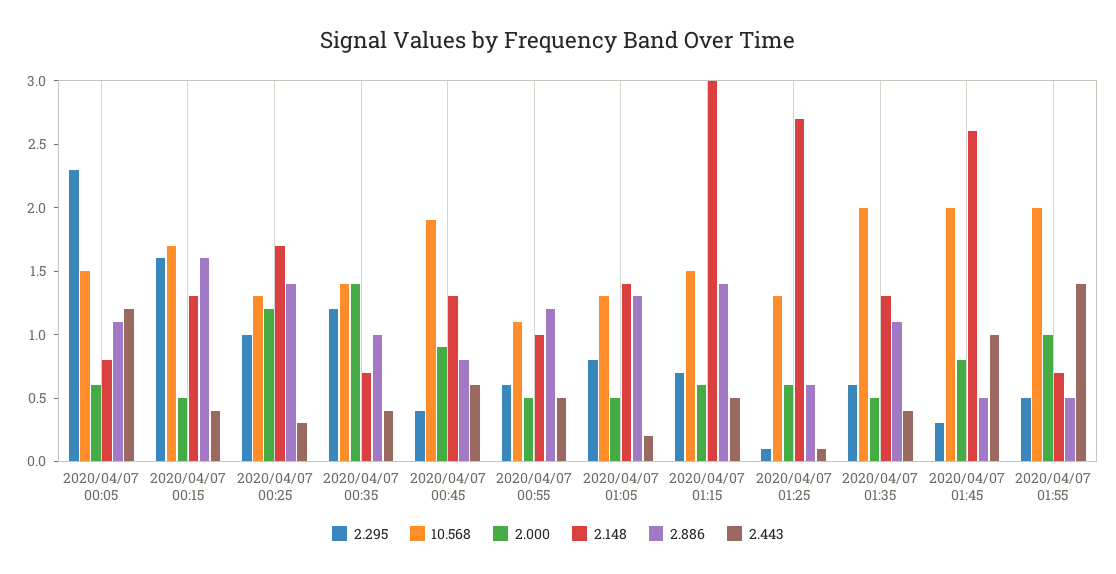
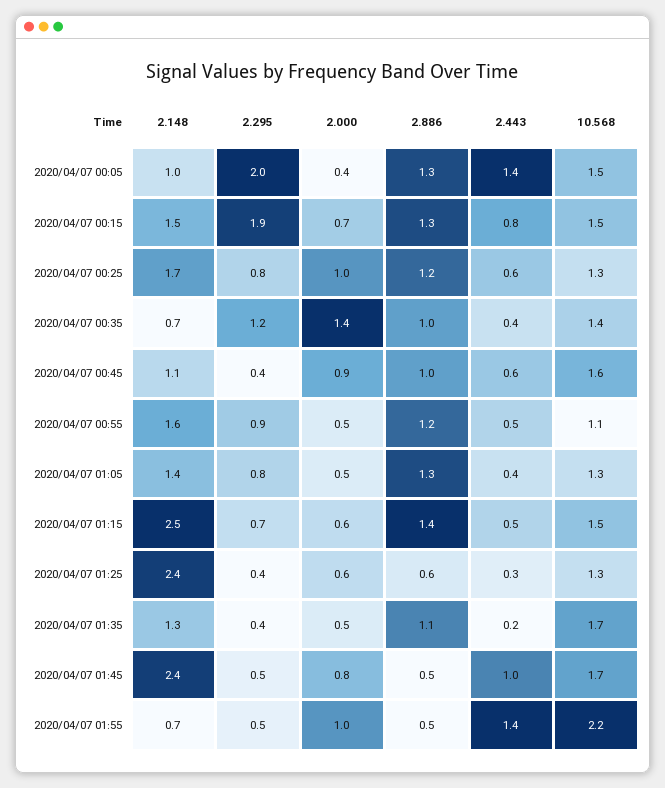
2.295, 2020/04/07 00:05: 2.3 -> 2
2.000, 2020/04/07 00:05: 0.6 -> 0.4
2.148, 2020/04/07 00:05: 0.8 -> 1
2.886, 2020/04/07 00:05: 1.1 -> 1.3
2.443, 2020/04/07 00:05: 1.2 -> 1.4
2.295, 2020/04/07 00:15: 1.6 -> 1.9
10.568, 2020/04/07 00:15: 1.7 -> 1.5
2.000, 2020/04/07 00:15: 0.5 -> 0.7
2.148, 2020/04/07 00:15: 1.3 -> 1.5
2.886, 2020/04/07 00:15: 1.6 -> 1.3
2.443, 2020/04/07 00:15: 0.4 -> 0.8
2.295, 2020/04/07 00:25: 1 -> 0.8
2.000, 2020/04/07 00:25: 1.2 -> 1
2.886, 2020/04/07 00:25: 1.4 -> 1.2
2.443, 2020/04/07 00:25: 0.3 -> 0.6
10.568, 2020/04/07 00:45: 1.9 -> 1.6
2.148, 2020/04/07 00:45: 1.3 -> 1.1
2.886, 2020/04/07 00:45: 0.8 -> 1
2.295, 2020/04/07 00:55: 0.6 -> 0.9
2.148, 2020/04/07 00:55: 1 -> 1.6
2.443, 2020/04/07 01:05: 0.2 -> 0.4
2.148, 2020/04/07 01:15: 3 -> 2.5
2.295, 2020/04/07 01:25: 0.1 -> 0.4
2.148, 2020/04/07 01:25: 2.7 -> 2.4
2.443, 2020/04/07 01:25: 0.1 -> 0.3
2.295, 2020/04/07 01:35: 0.6 -> 0.4
10.568, 2020/04/07 01:35: 2 -> 1.7
2.443, 2020/04/07 01:35: 0.4 -> 0.2
2.295, 2020/04/07 01:45: 0.3 -> 0.5
10.568, 2020/04/07 01:45: 2 -> 1.7
2.148, 2020/04/07 01:45: 2.6 -> 2.4
10.568, 2020/04/07 01:55: 2 -> 2.2

